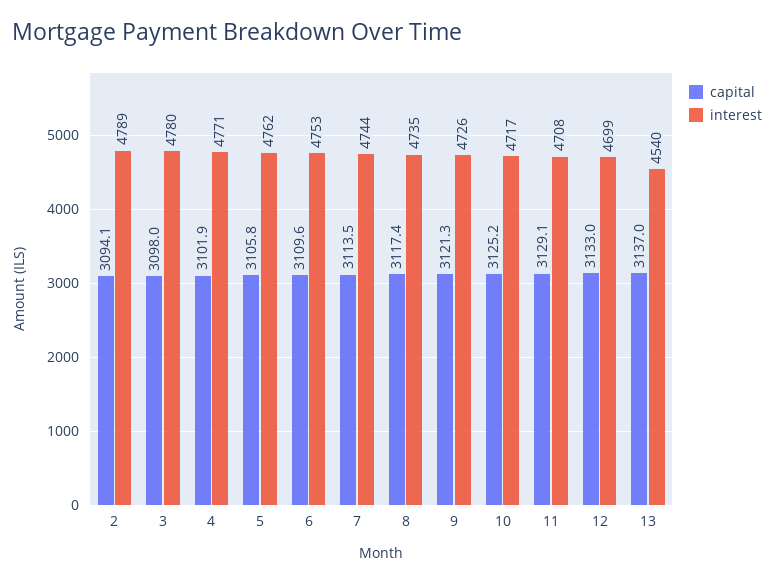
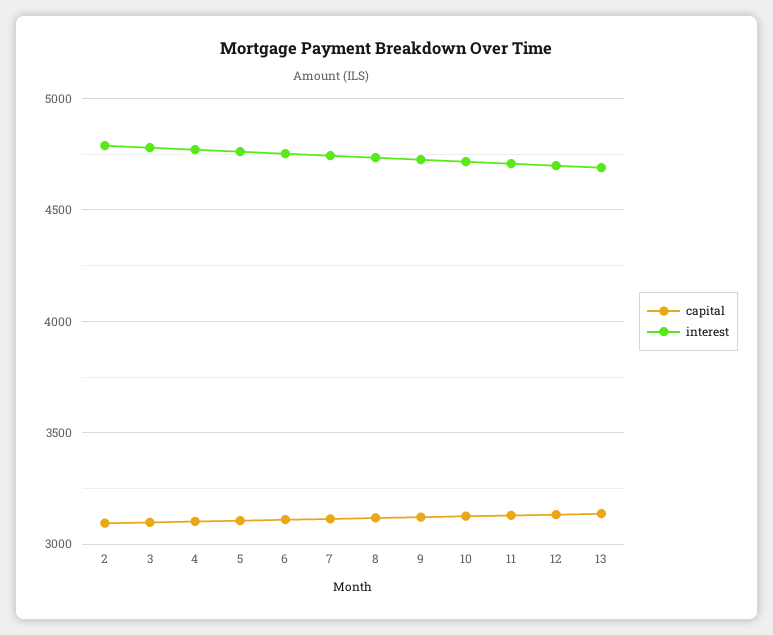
interest, 13: 4540 -> 4700

